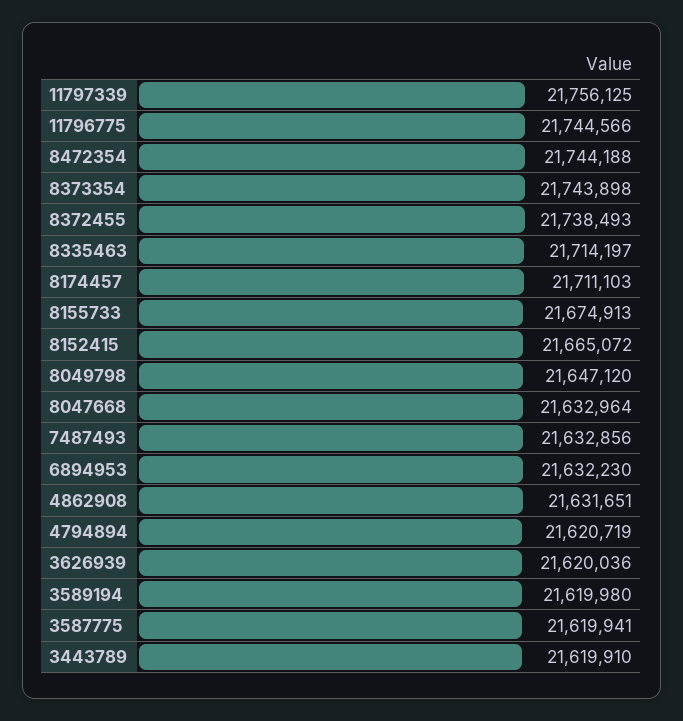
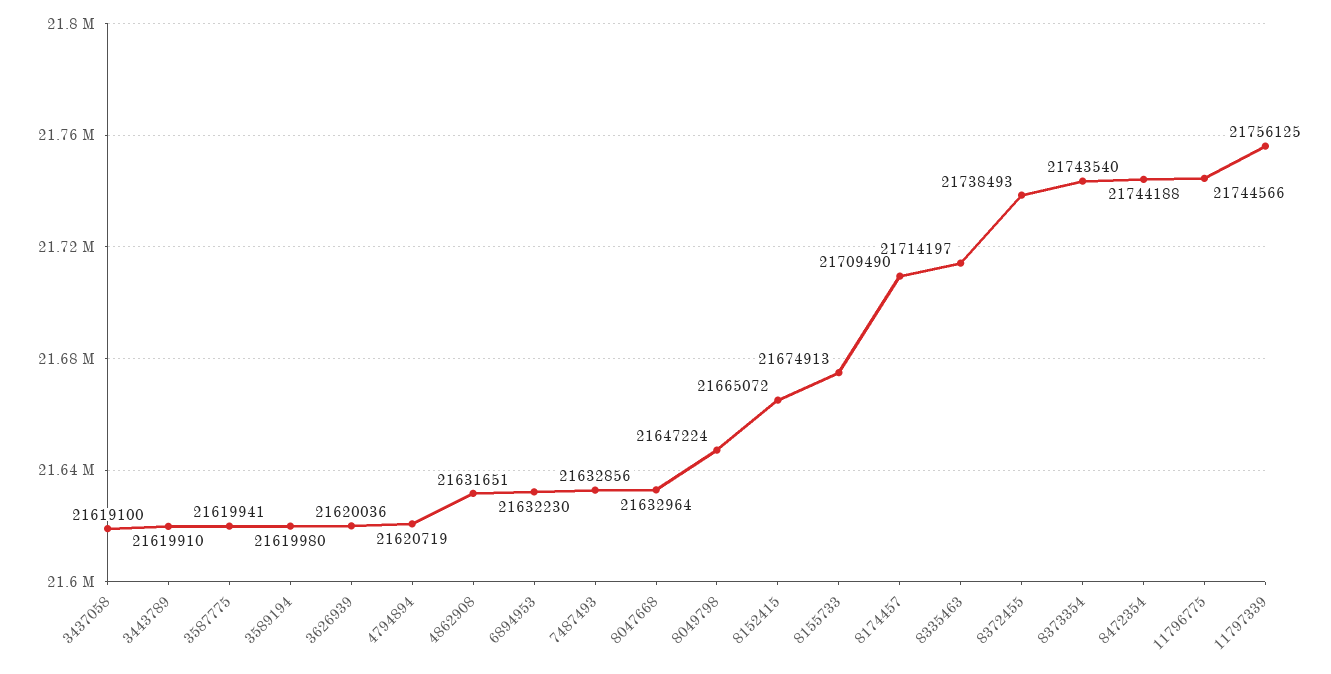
8373354: 21743898 -> 21743540
8174457: 21711103 -> 21709490
8049798: 21647120 -> 21647224
3437058: none -> 21619100

